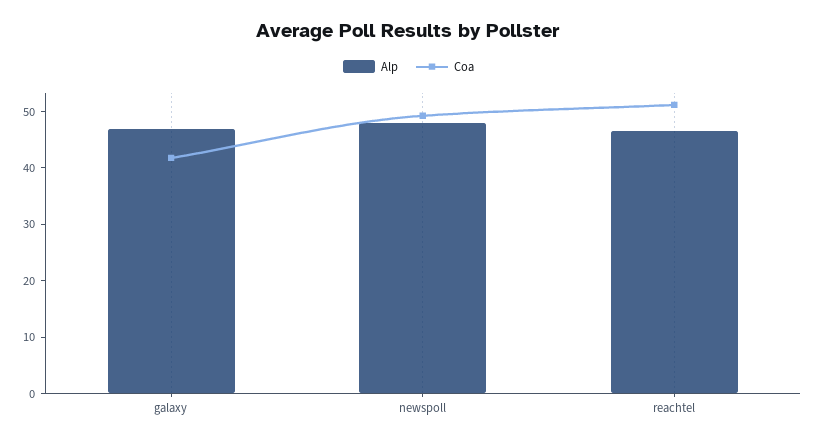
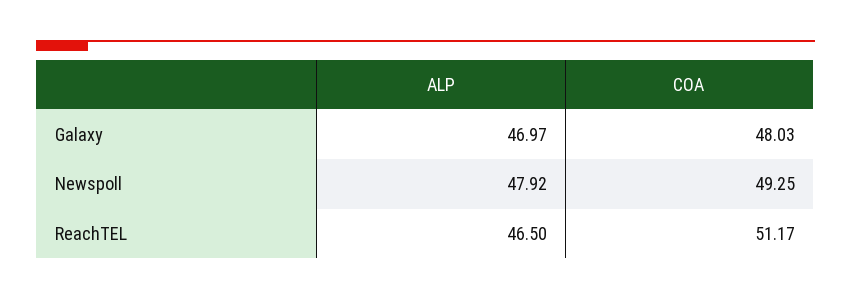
Coa, galaxy: 42 -> 48.03

